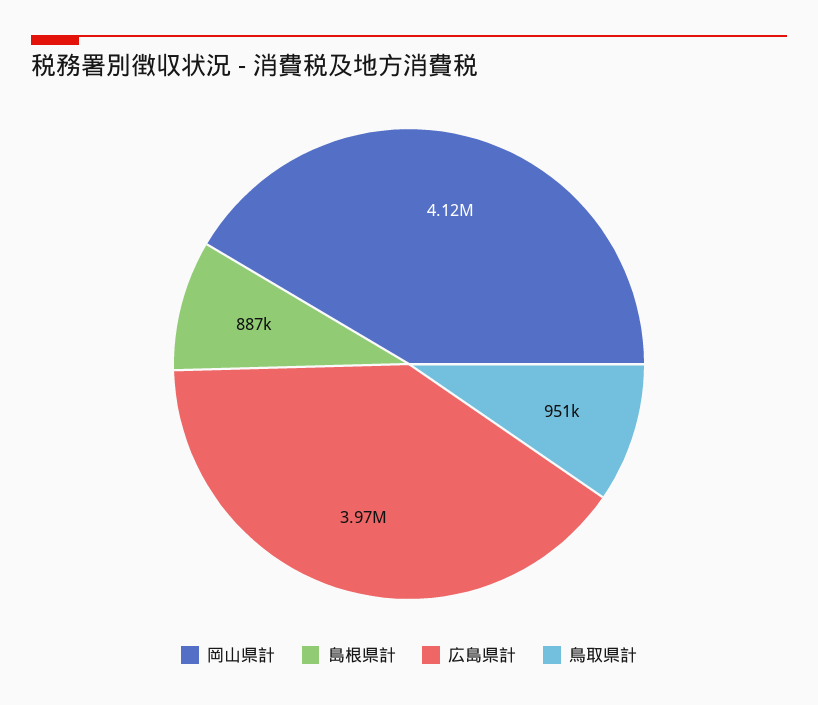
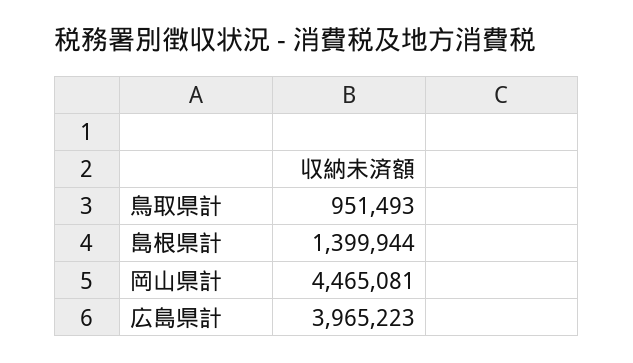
岡山県計: 4120000 -> 4465081
島根県計: 887000 -> 1399944

